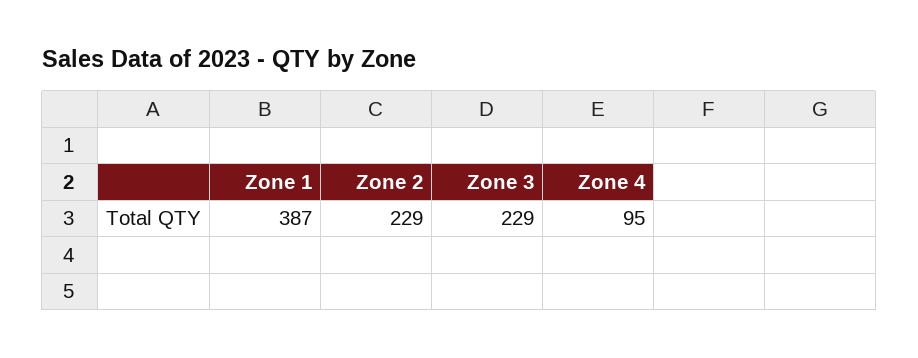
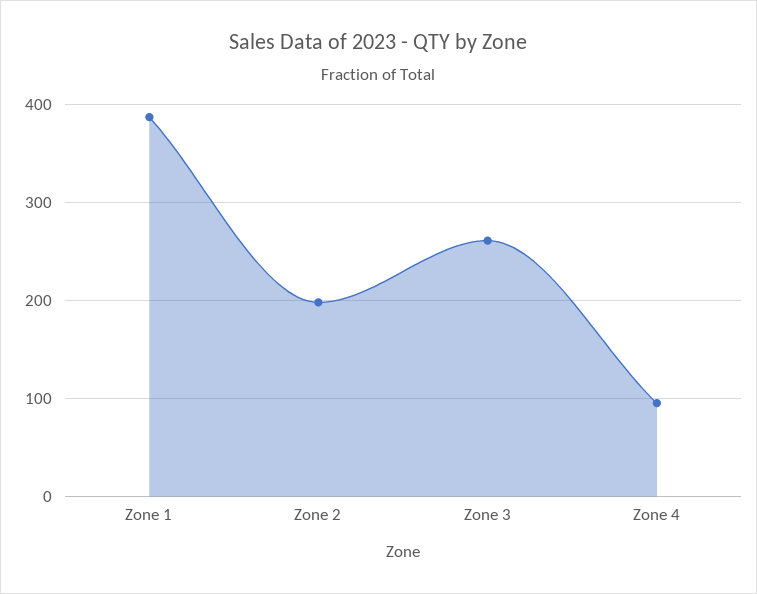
Zone 2: 229 -> 200
Zone 3: 229 -> 260

